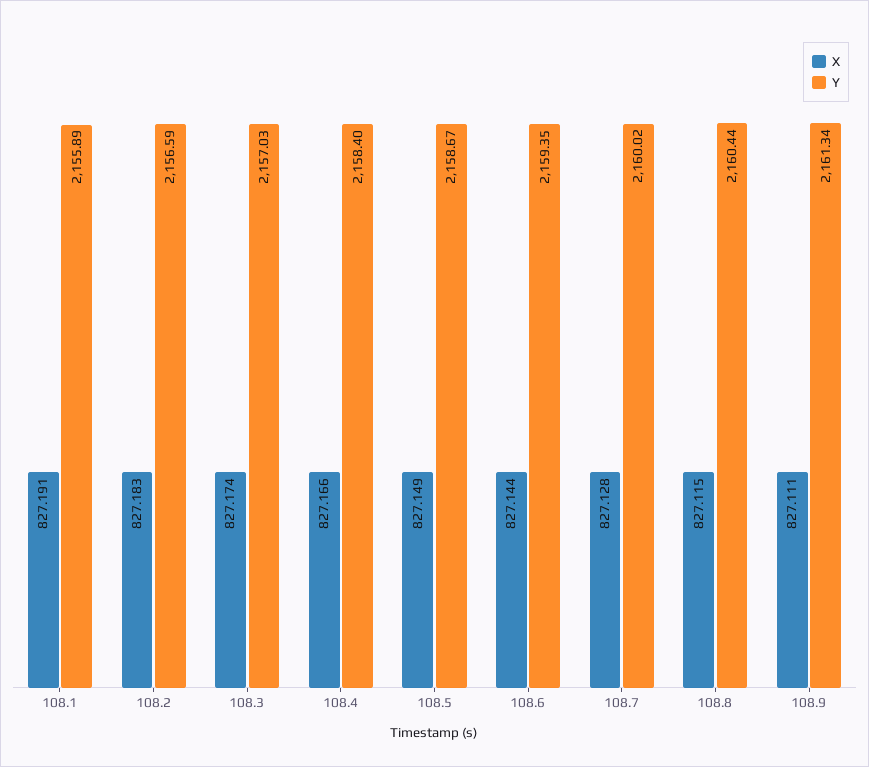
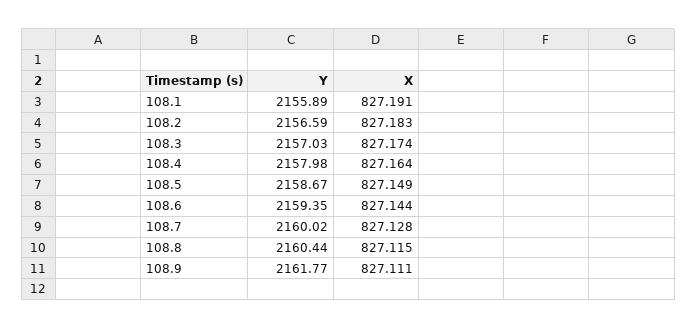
X, 108.4: 827.166 -> 827.164
Y, 108.4: 2158.4 -> 2157.98
Y, 108.9: 2161.34 -> 2161.77

